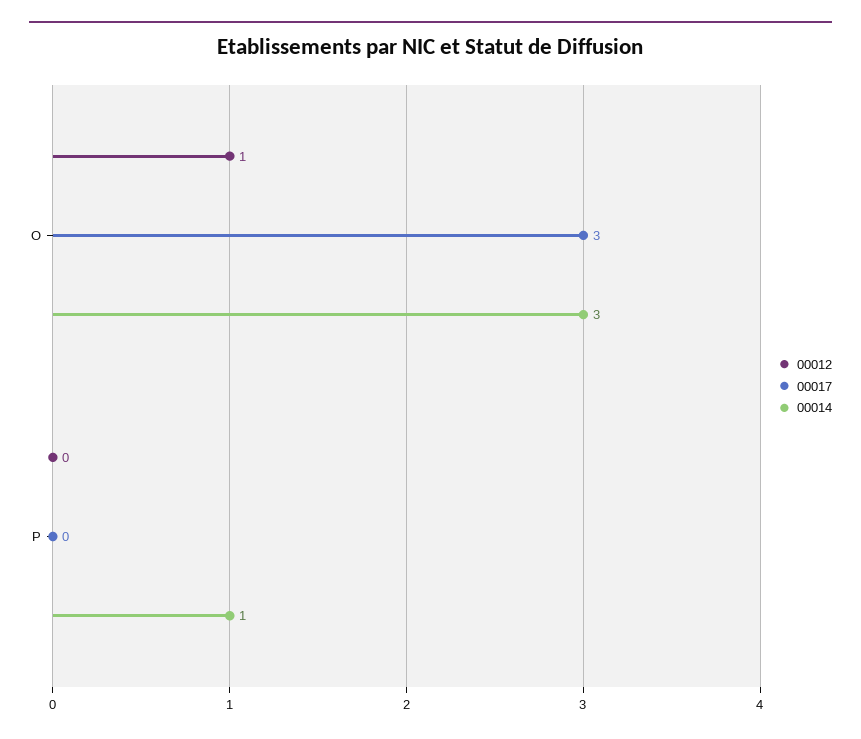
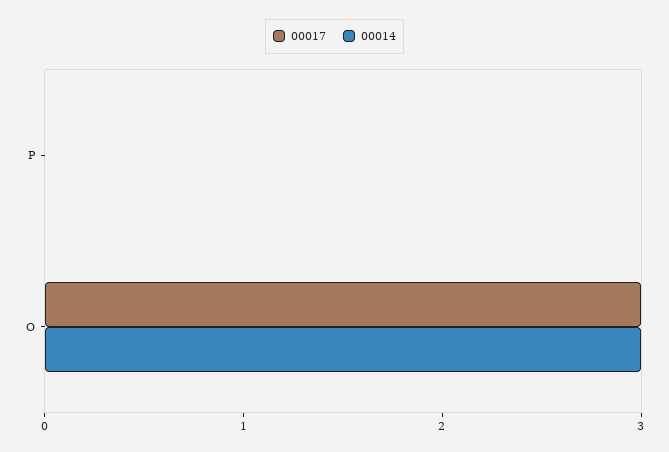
00012, O: 1 -> none
00012, P: 0 -> none
00014, P: 1 -> 0

